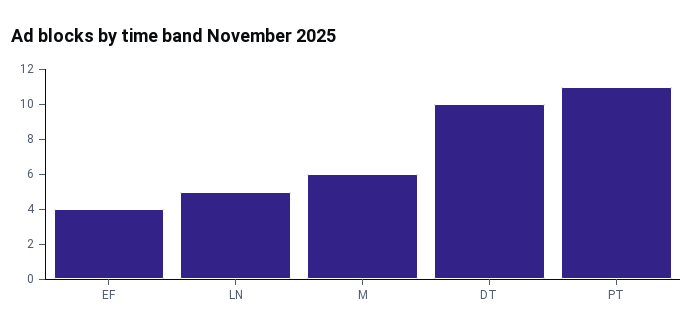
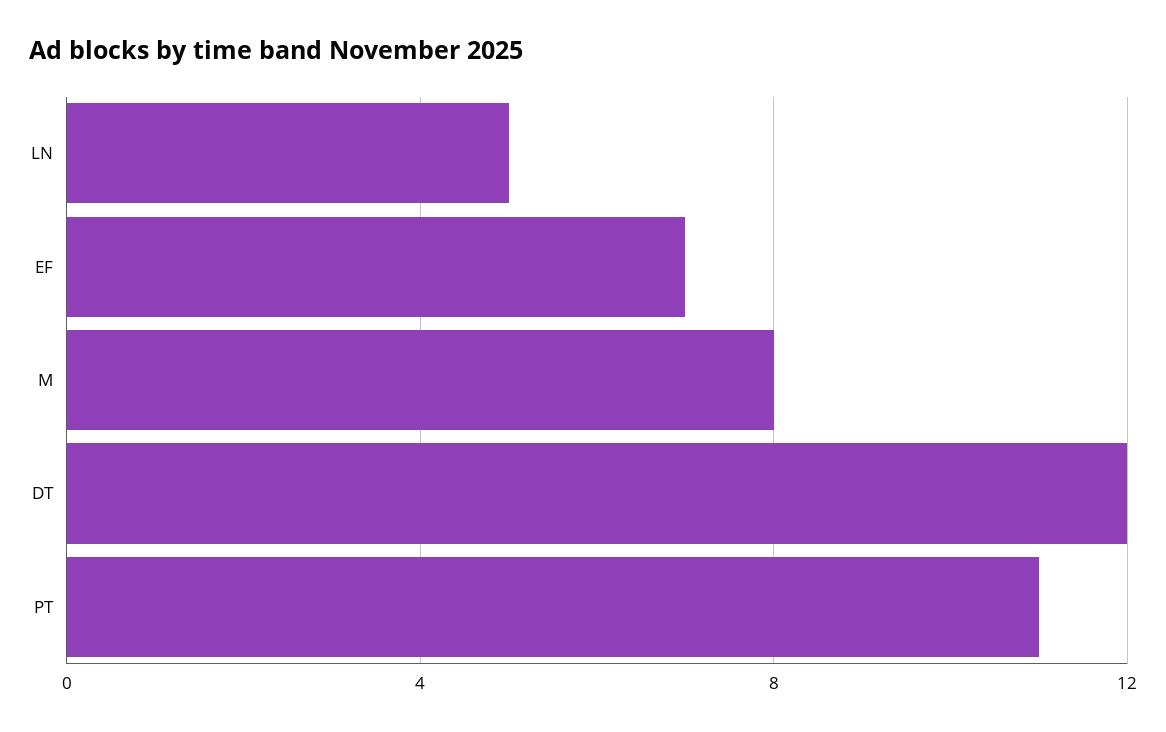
EF: 4 -> 7
M: 6 -> 8
DT: 10 -> 12

